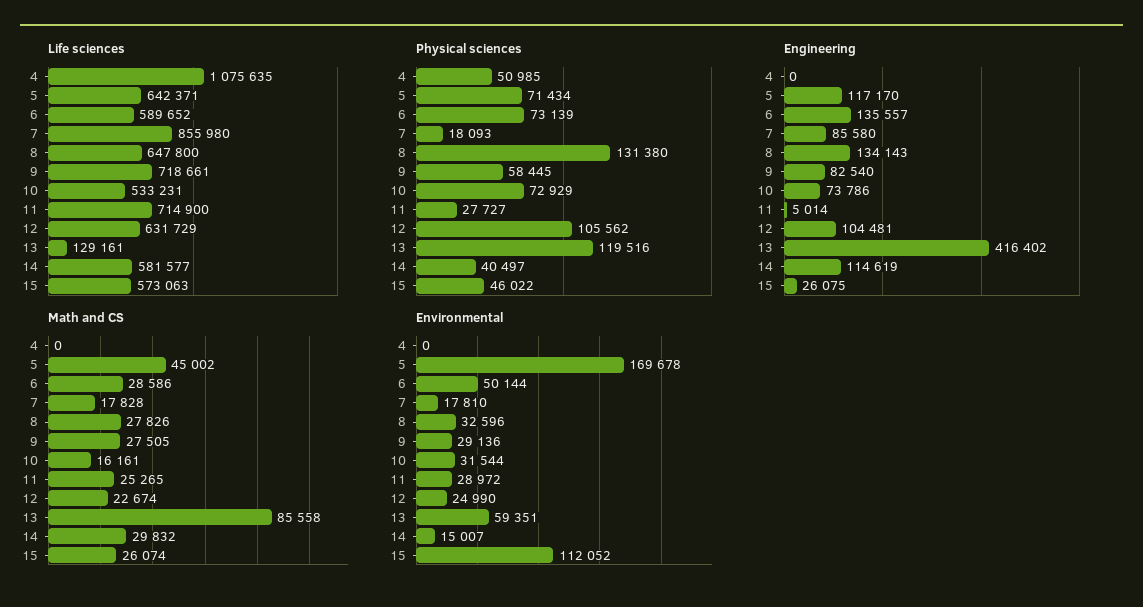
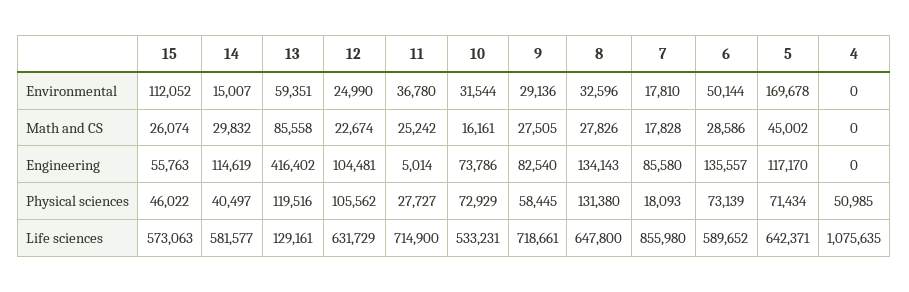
Engineering, 15: 26075 -> 55763
Math and CS, 11: 25265 -> 25242
Environmental, 11: 28972 -> 36780

